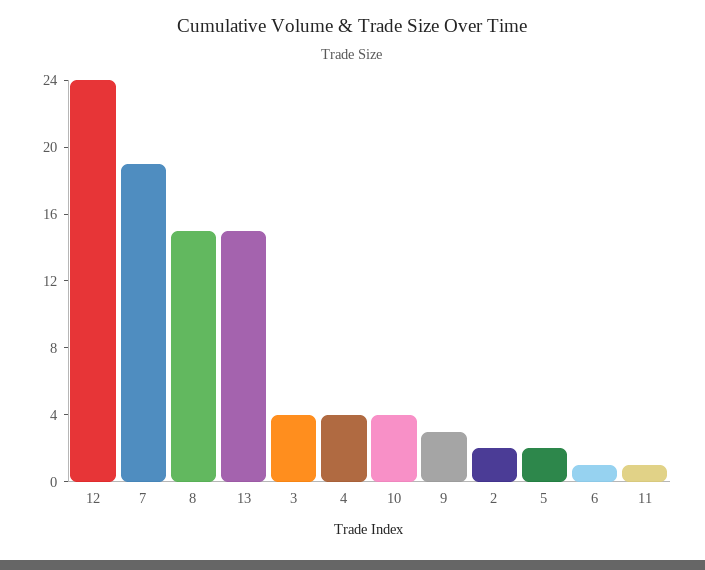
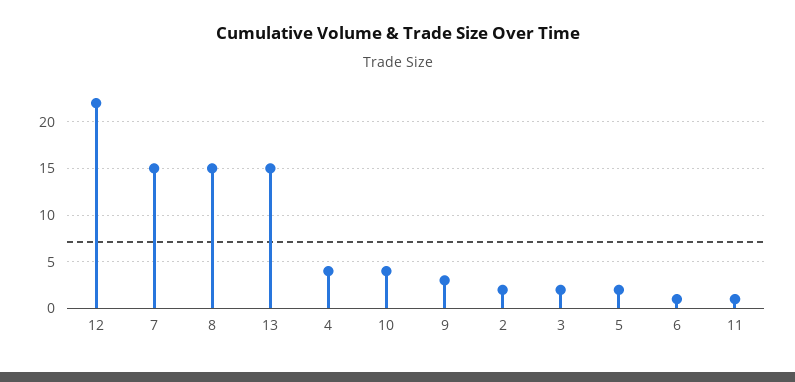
12: 24 -> 22
7: 19 -> 15
3: 4 -> 2

